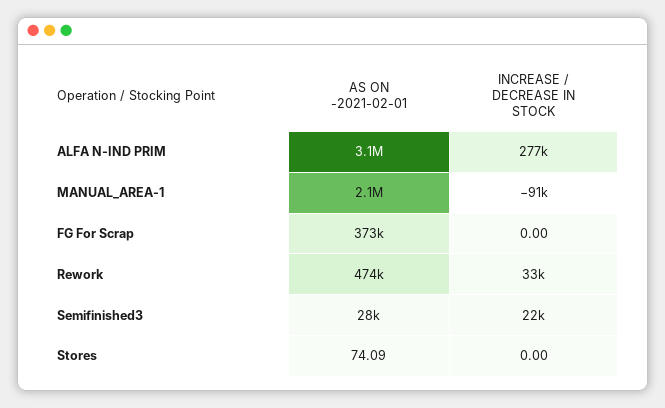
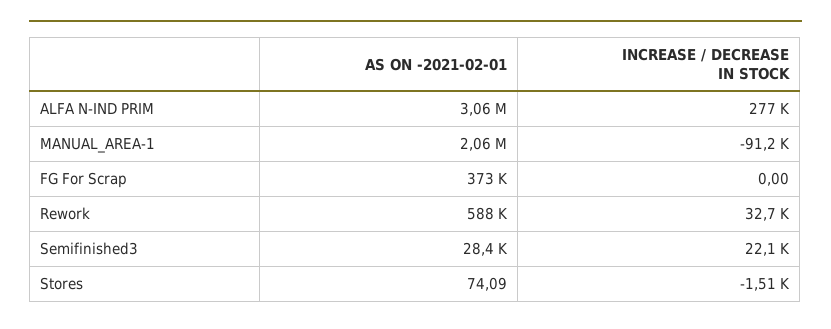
AS ON -2021-02-01, Rework: 474000 -> 588000
INCREASE / DECREASE IN STOCK, Stores: 0 -> -1510

